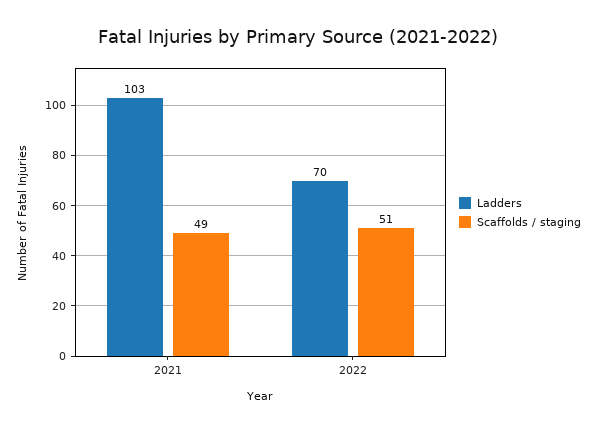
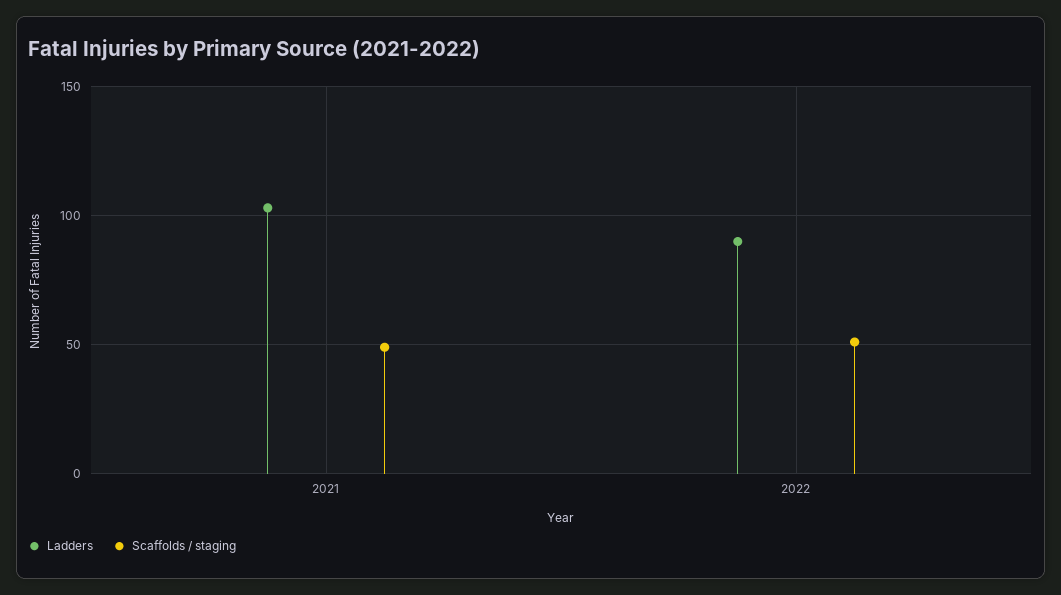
Ladders, 2022: 70 -> 90

